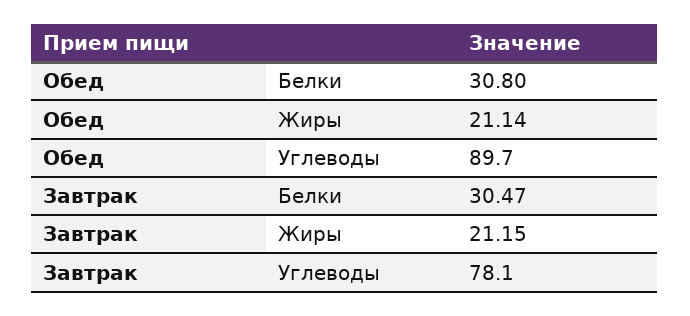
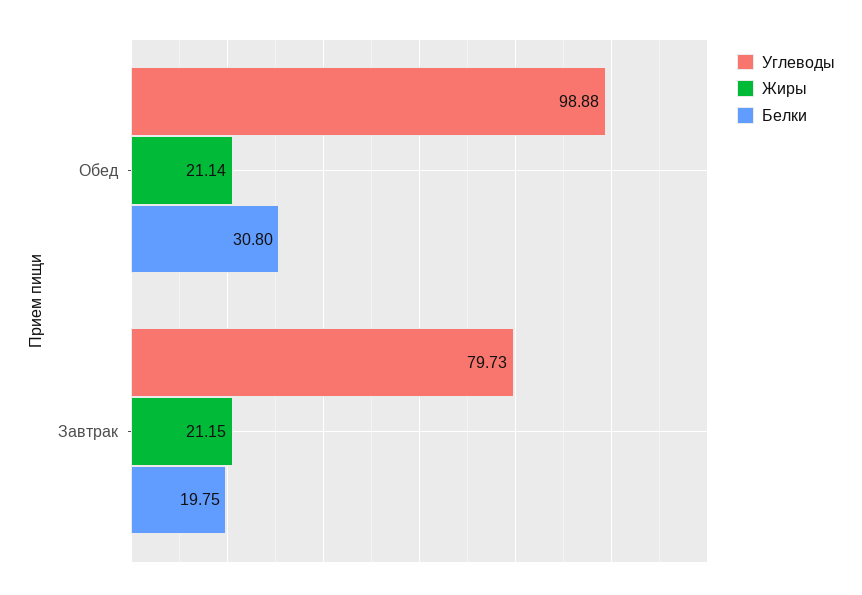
Углеводы, Обед: 89.7 -> 98.88
Белки, Завтрак: 30.47 -> 19.75
Углеводы, Завтрак: 78.1 -> 79.73

